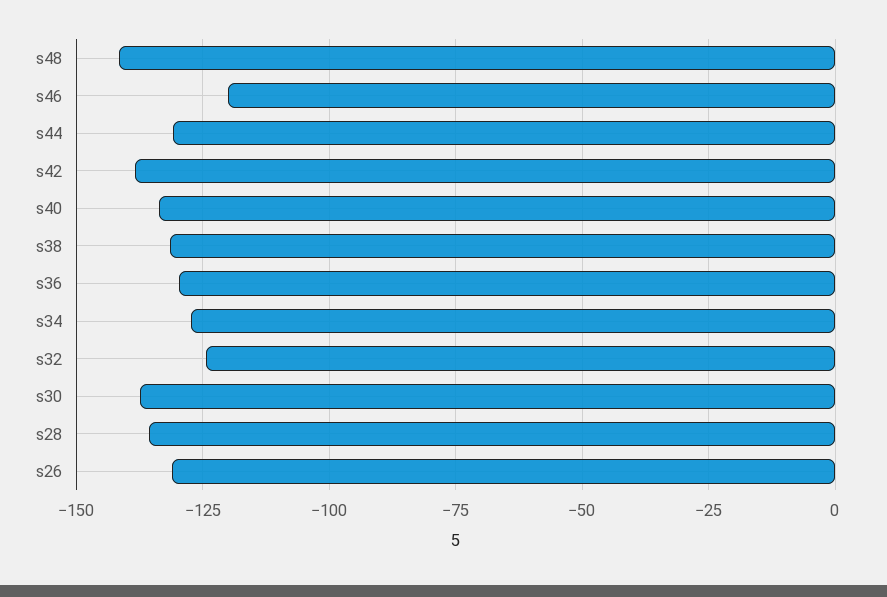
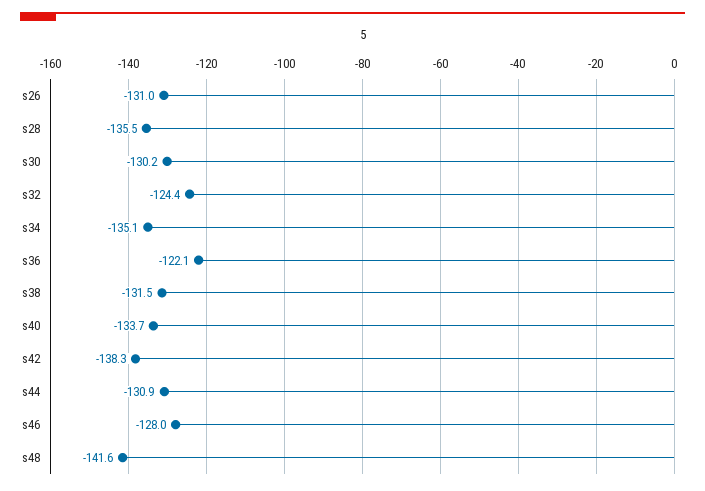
s46: -120 -> -128
s36: -130 -> -122.1
s34: -127.5 -> -135.1
s30: -137.5 -> -130.2

